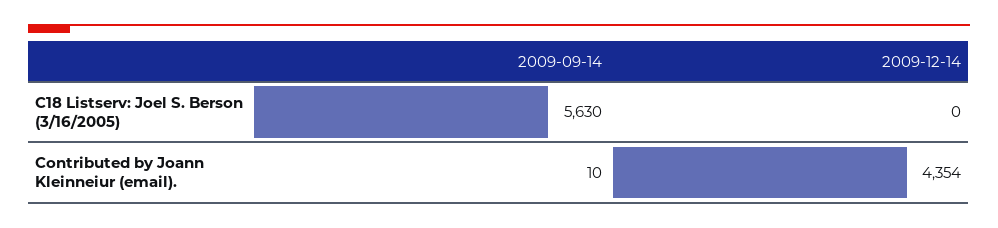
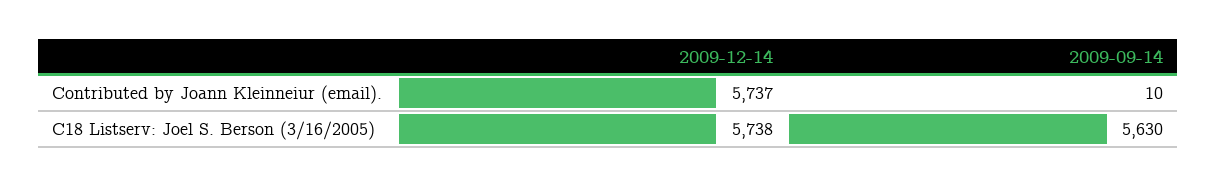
2009-12-14, C18 Listserv: Joel S. Berson (3/16/2005): 0 -> 5738
2009-12-14, Contributed by Joann Kleinneiur (email).: 4354 -> 5737

